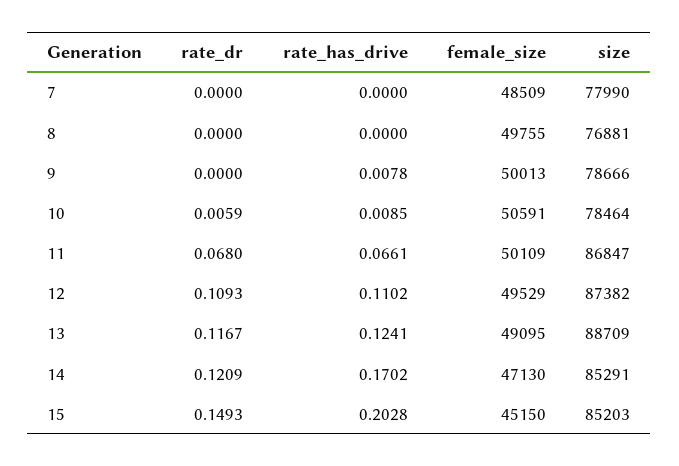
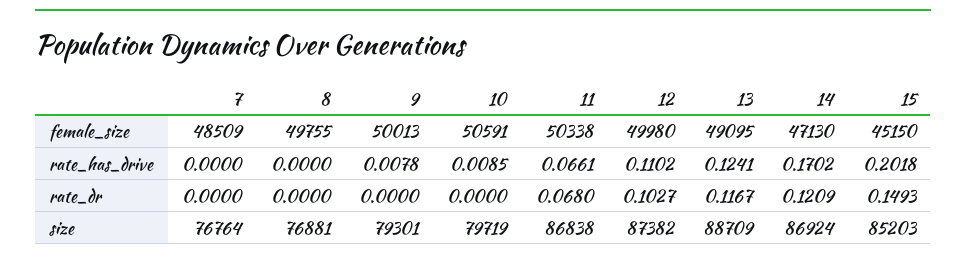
size, 7: 77990 -> 76764
size, 9: 78666 -> 79301
rate_dr, 10: 0.0059 -> 0
size, 10: 78464 -> 79719
female_size, 11: 50109 -> 50338
size, 11: 86847 -> 86838
rate_dr, 12: 0.1093 -> 0.1027
female_size, 12: 49529 -> 49980
size, 14: 85291 -> 86924
rate_has_drive, 15: 0.2028 -> 0.2018

